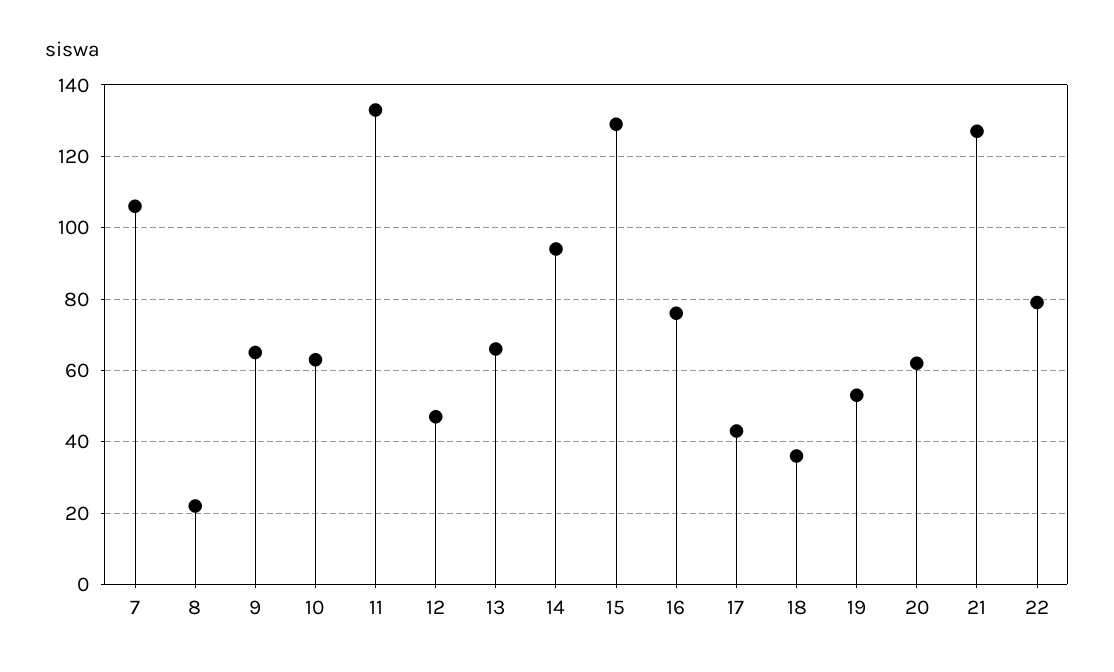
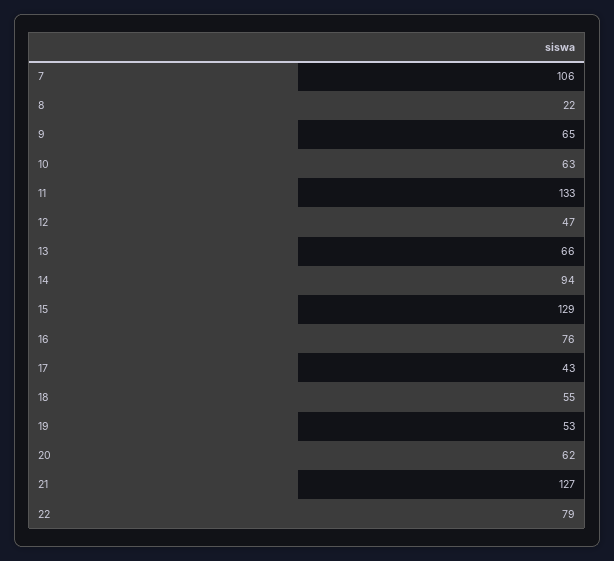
18: 35 -> 55

